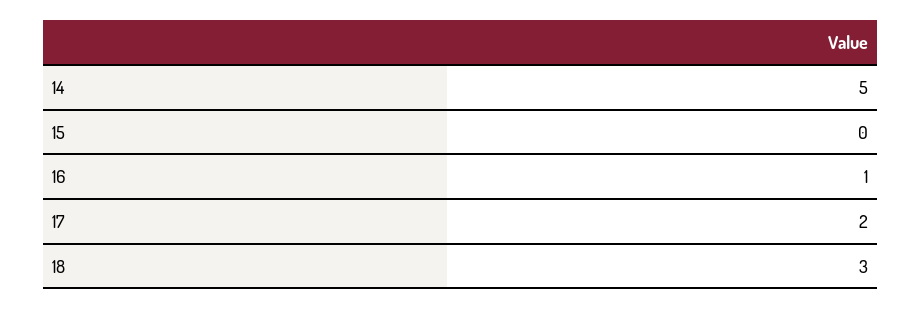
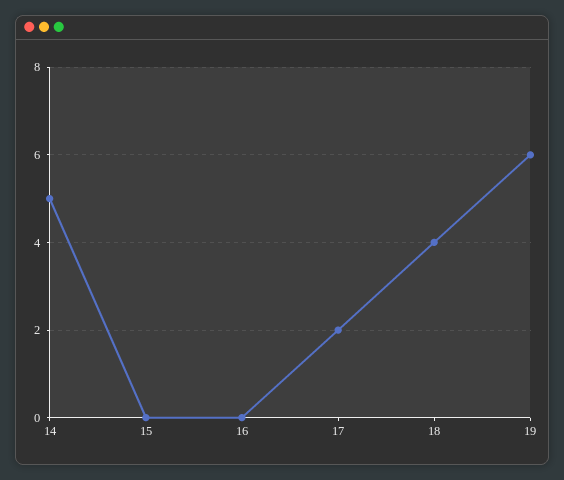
16: 1 -> 0
18: 3 -> 4
19: none -> 6

